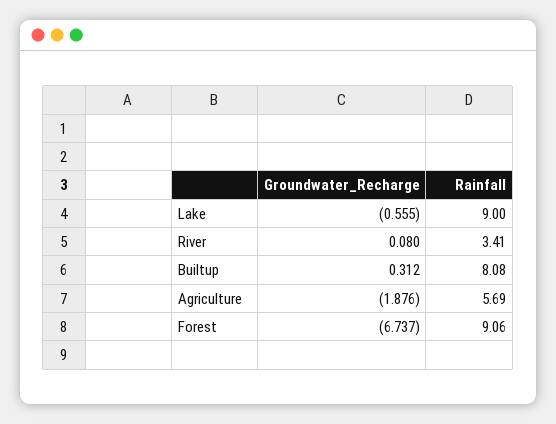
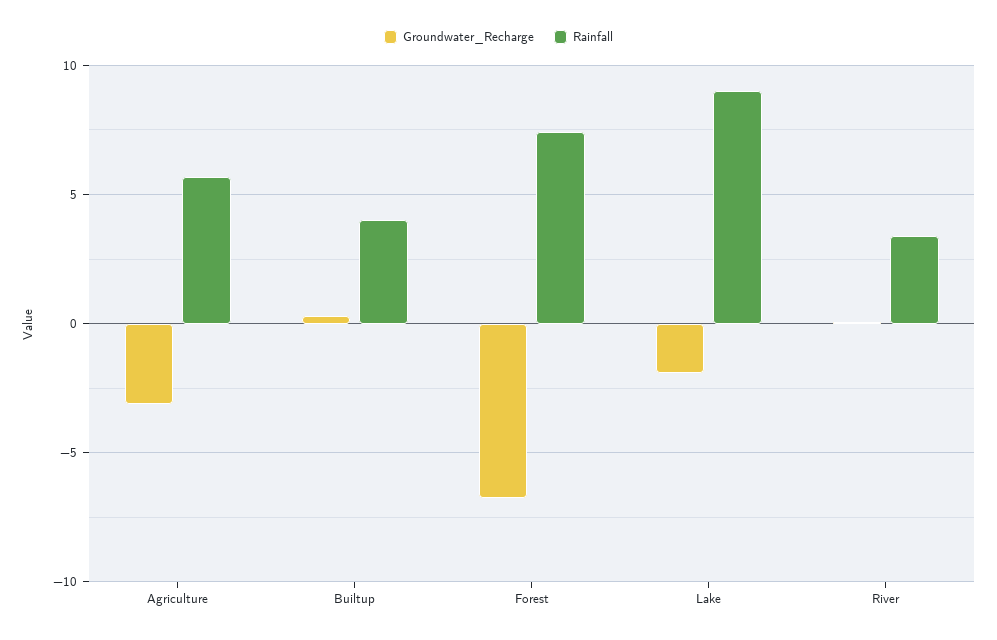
Groundwater_Recharge, Lake: -0.555 -> -2
Rainfall, Builtup: 8.08 -> 4
Groundwater_Recharge, Agriculture: -1.876 -> -3
Rainfall, Forest: 9.06 -> 7.5

